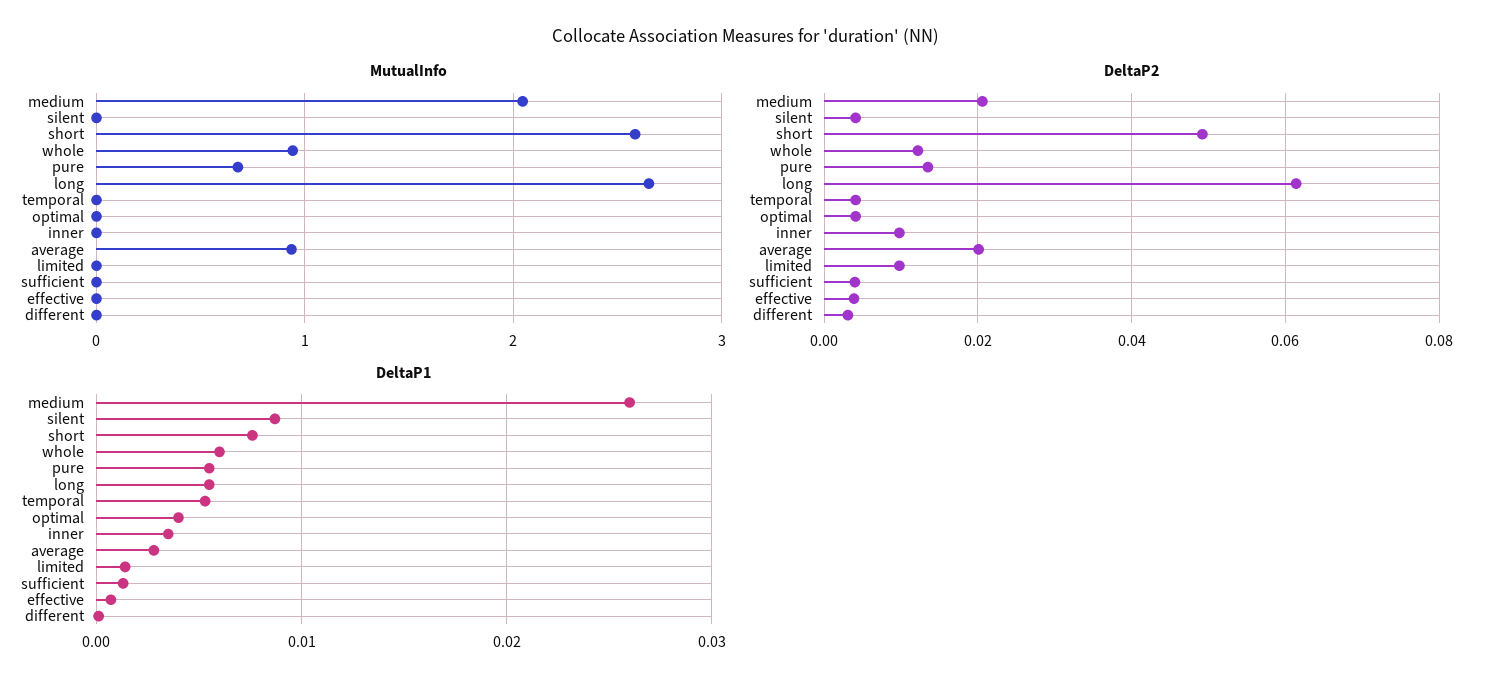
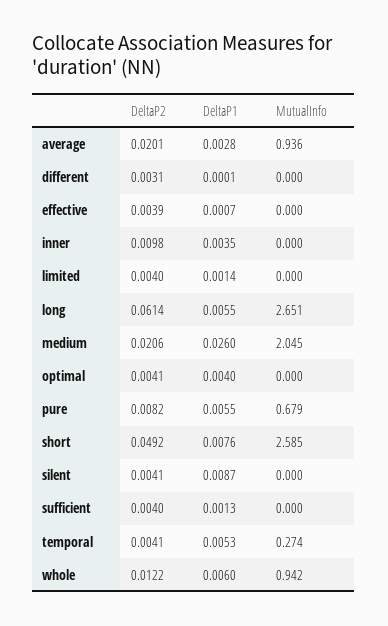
MutualInfo, temporal: 0 -> 0.274
DeltaP2, pure: 0.014 -> 0.0082
DeltaP2, limited: 0.01 -> 0.004

